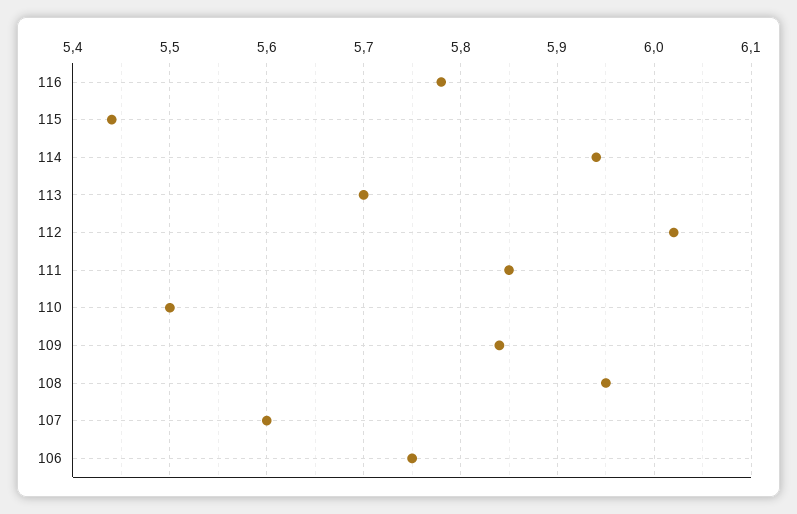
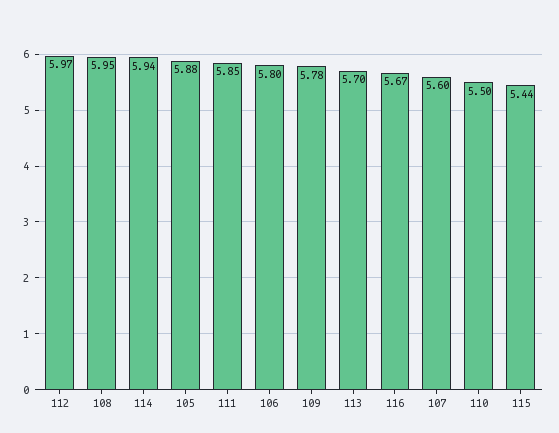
116: 5.78 -> 5.67
112: 6.02 -> 5.97
109: 5.84 -> 5.78
106: 5.75 -> 5.8
105: none -> 5.88

